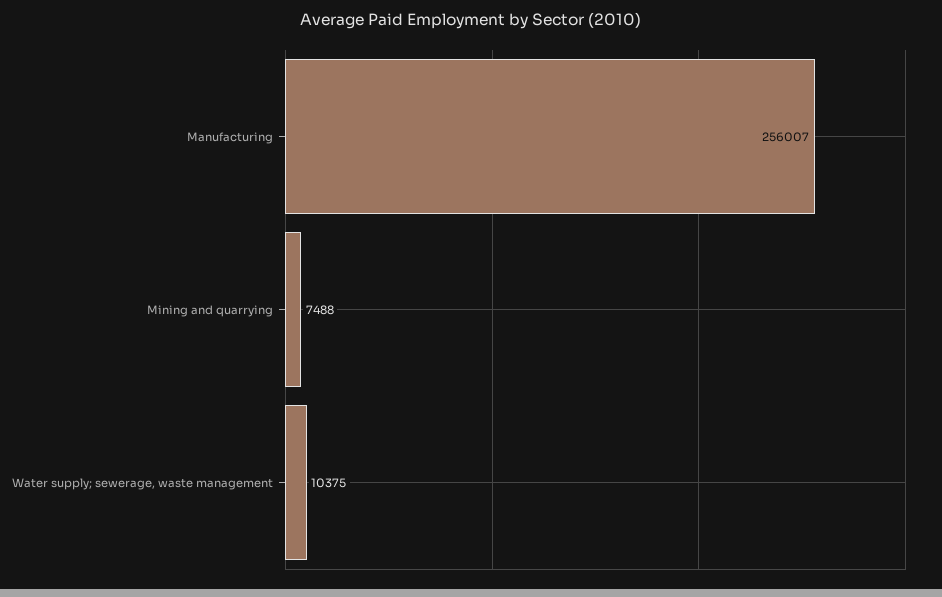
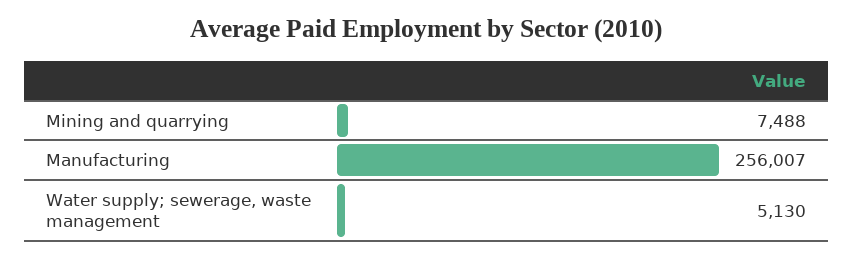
Water supply; sewerage, waste management: 10375 -> 5130

